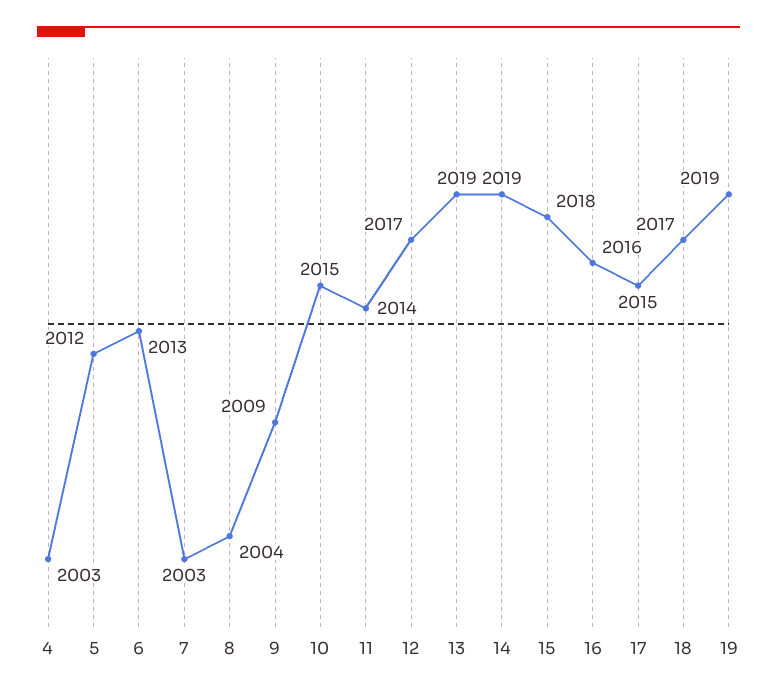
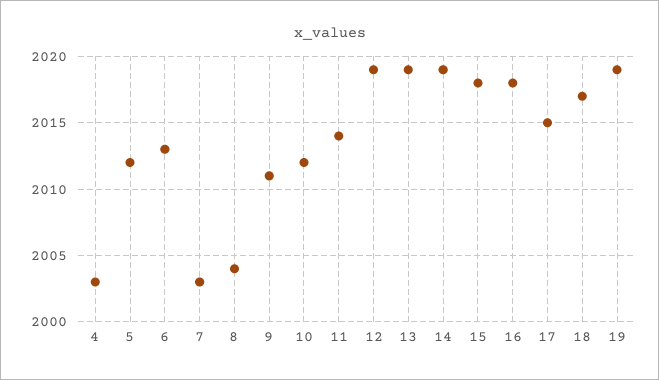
9: 2009 -> 2011
10: 2015 -> 2012
12: 2017 -> 2019
16: 2016 -> 2018

